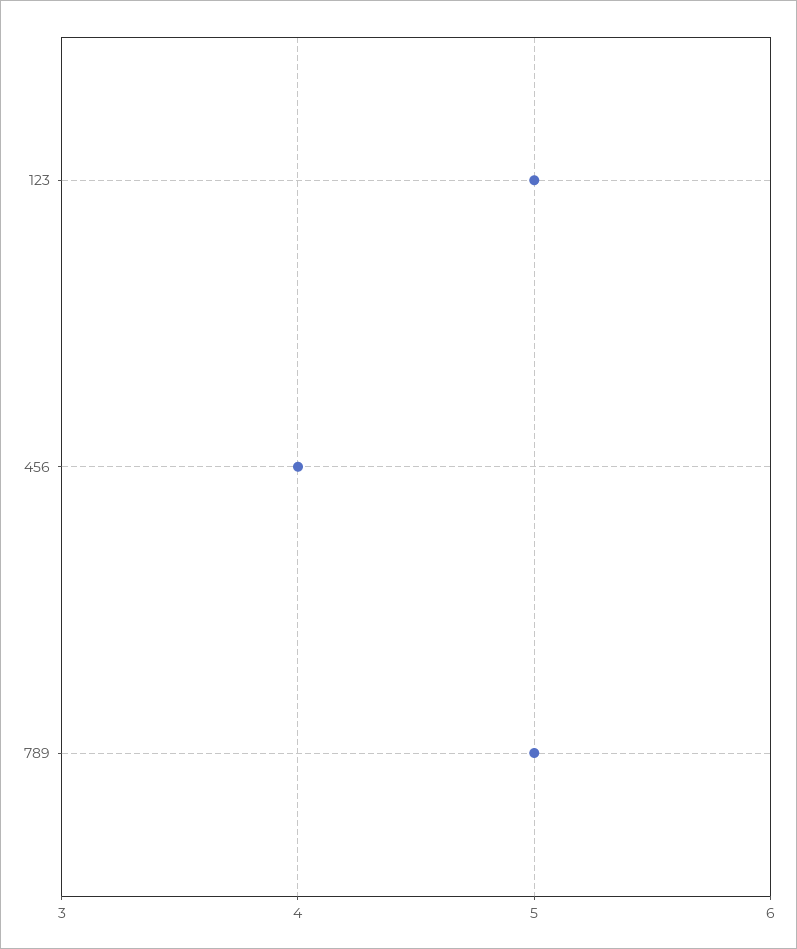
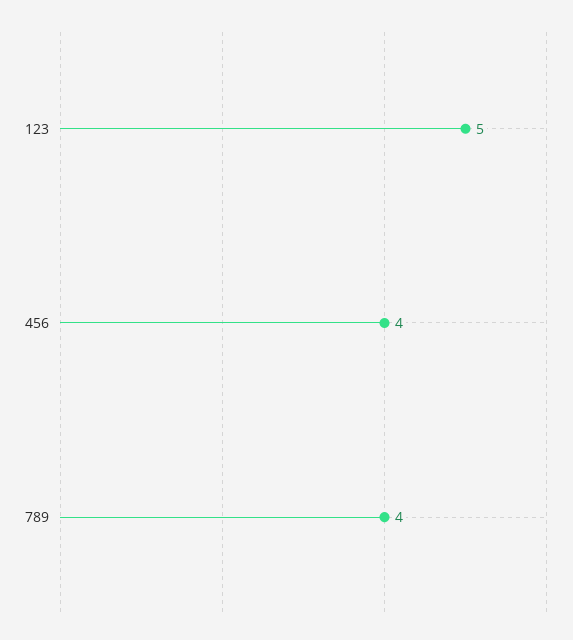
789: 5 -> 4

